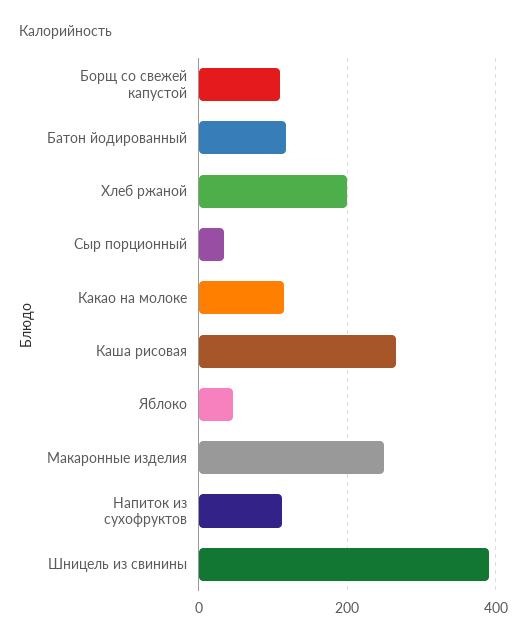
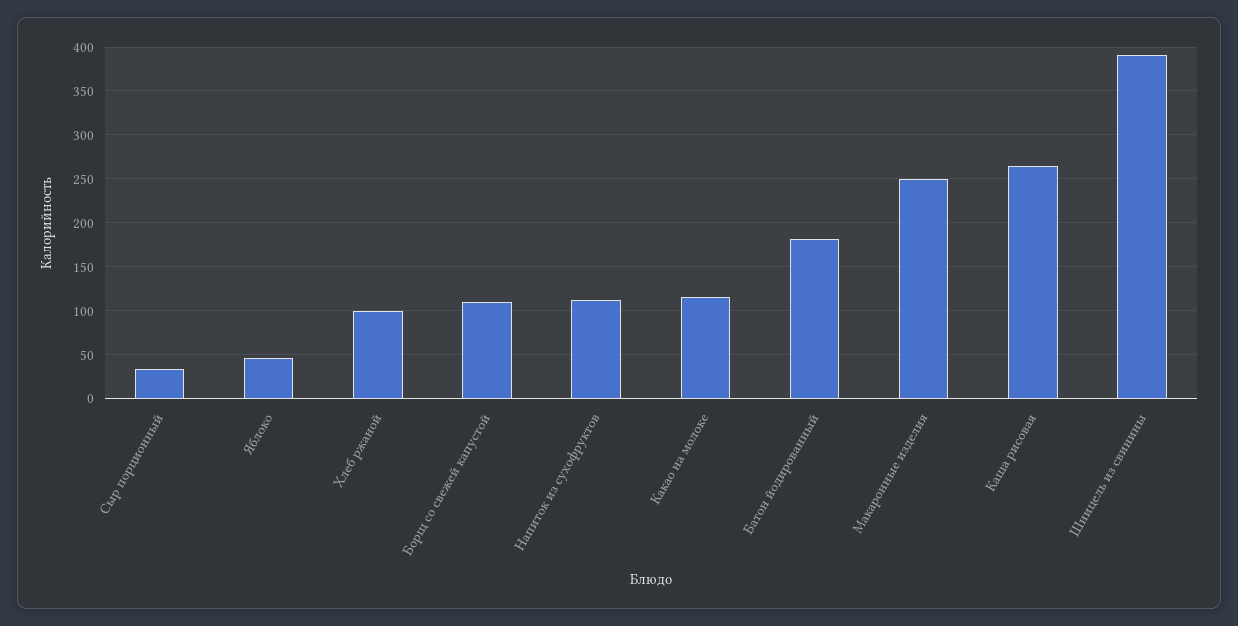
Батон йодированный: 120 -> 180
Хлеб ржаной: 200 -> 100

